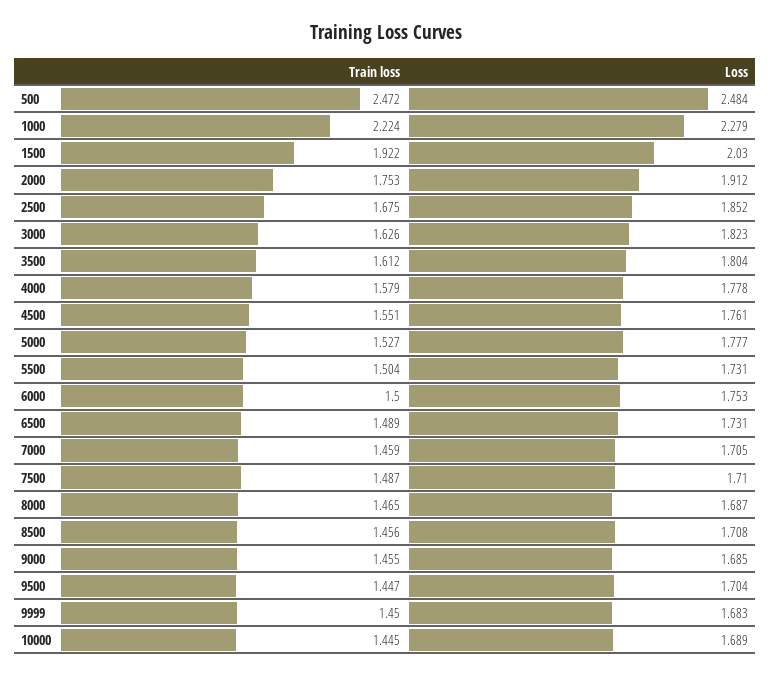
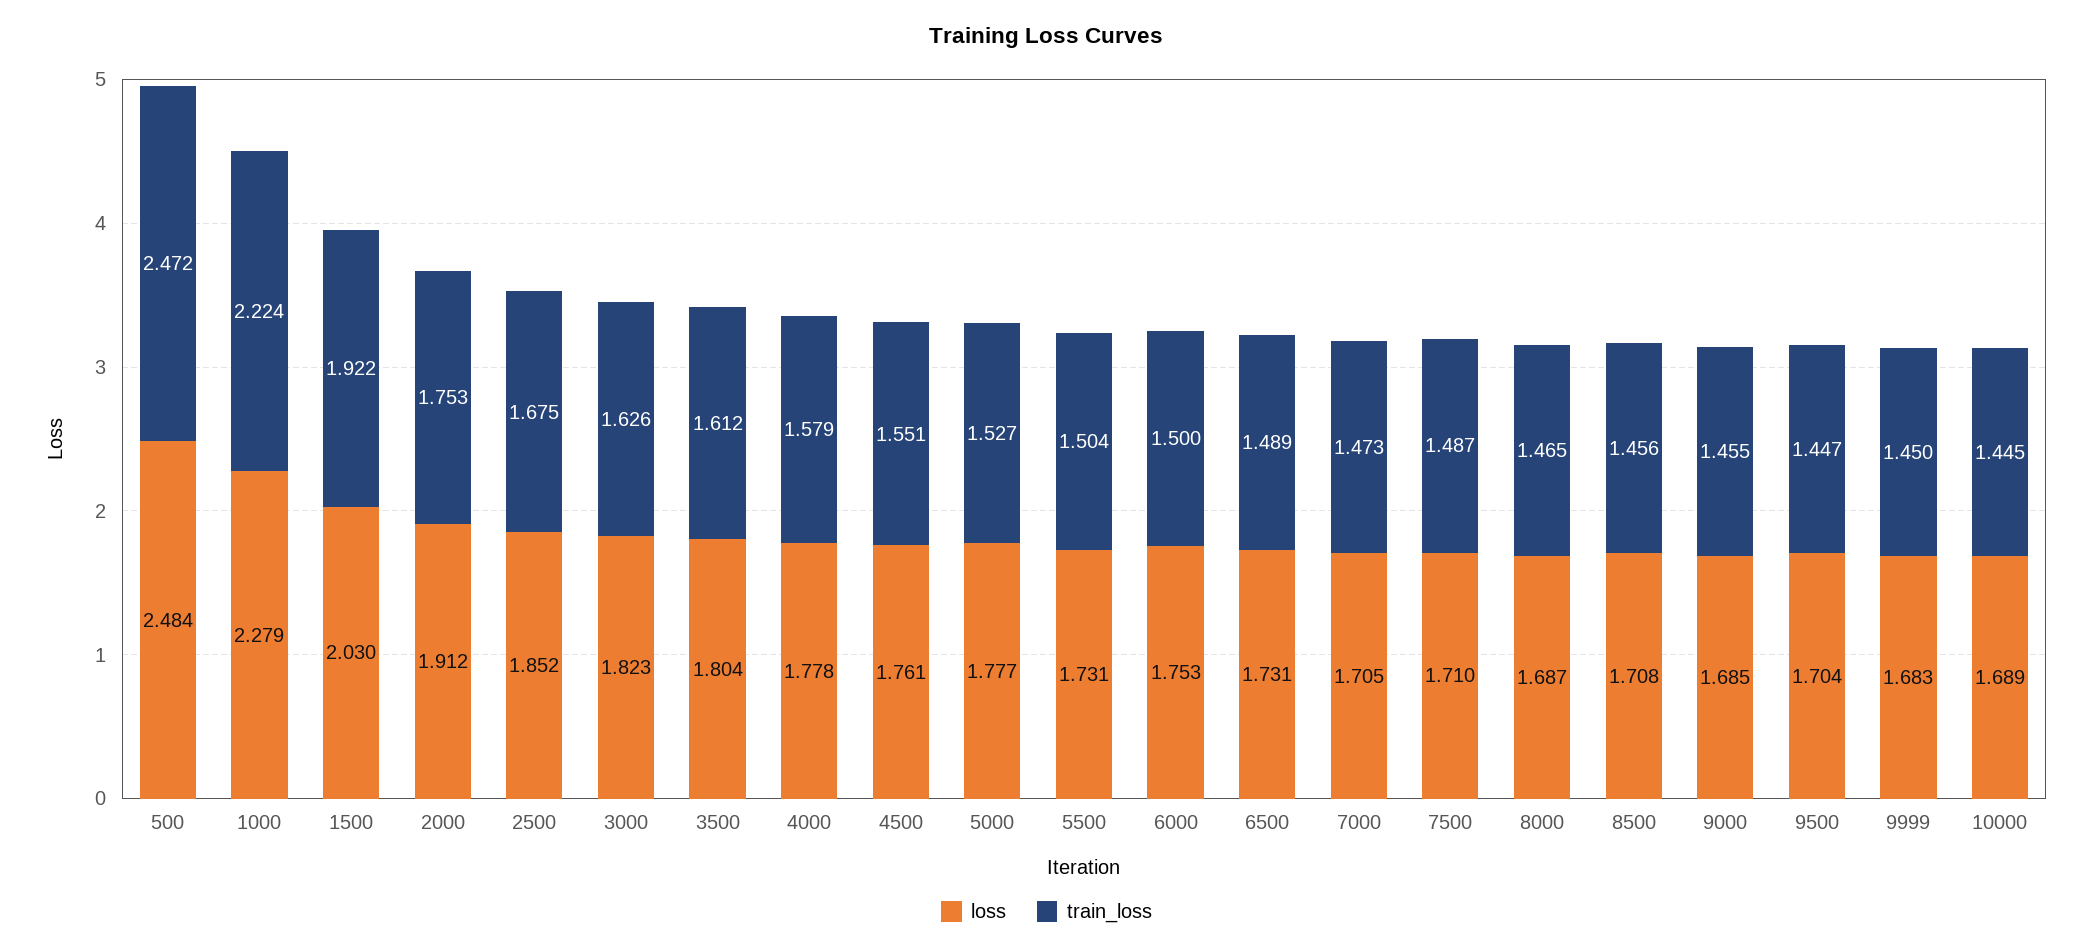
Train loss, 7000: 1.459 -> 1.473

